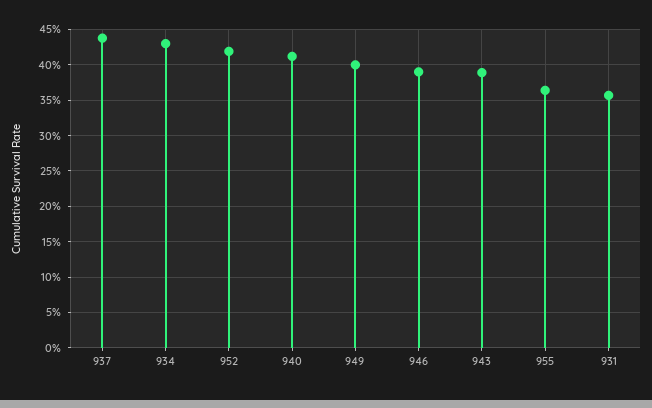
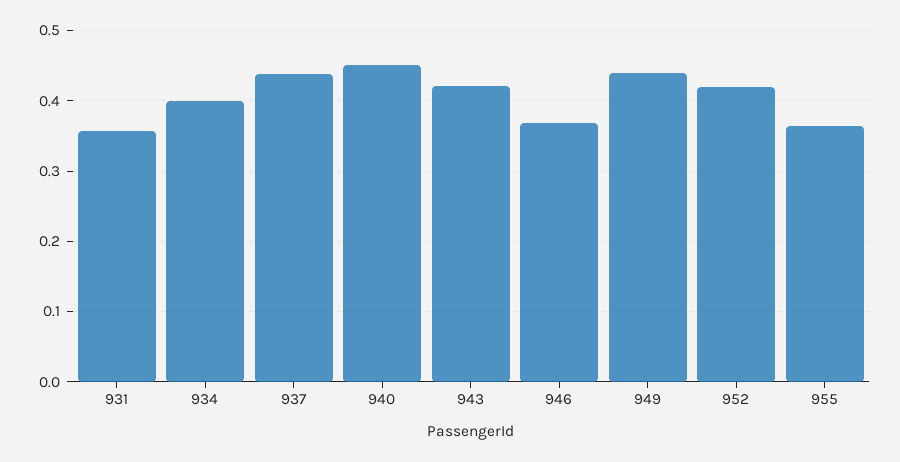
934: 0.43 -> 0.4
940: 0.41 -> 0.45
949: 0.4 -> 0.44
946: 0.39 -> 0.37
943: 0.39 -> 0.42

